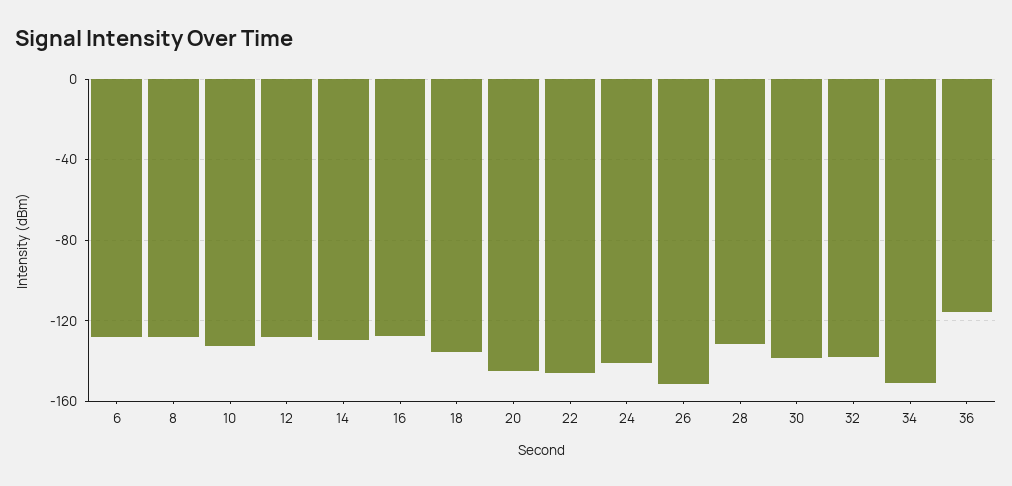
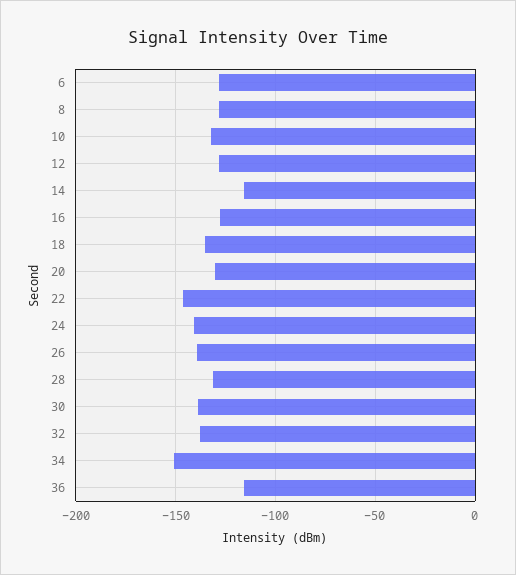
14: -130 -> -115
20: -145 -> -130
26: -150 -> -140

